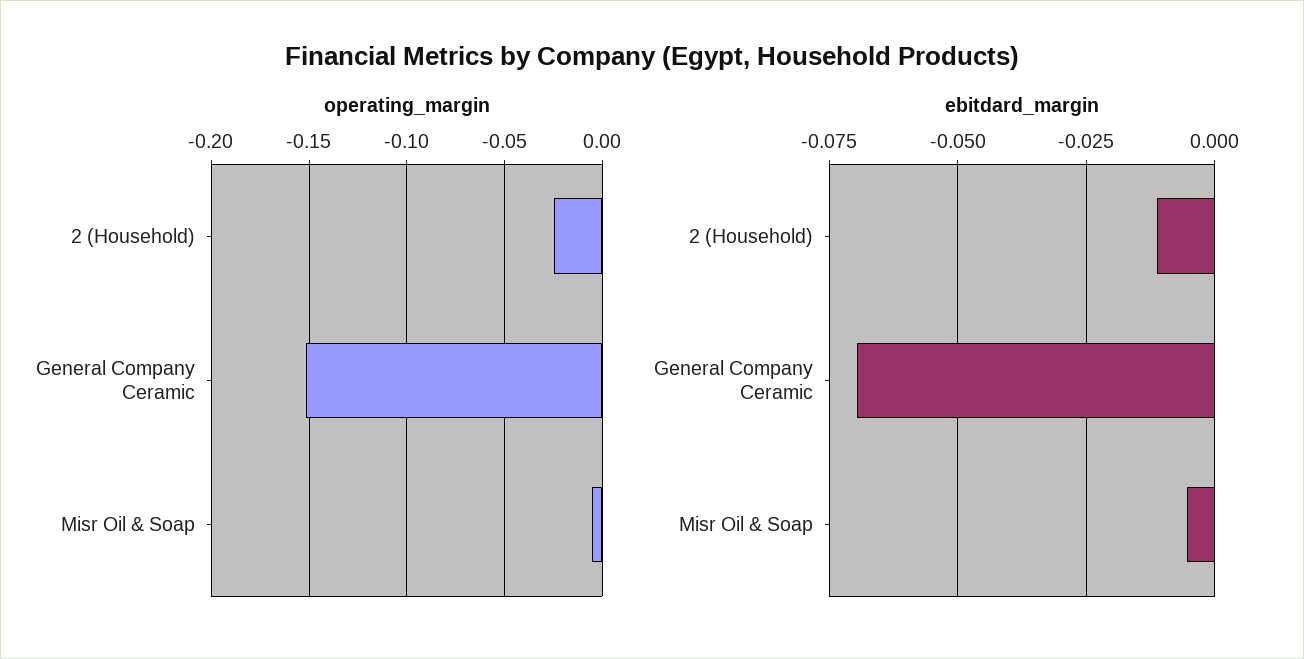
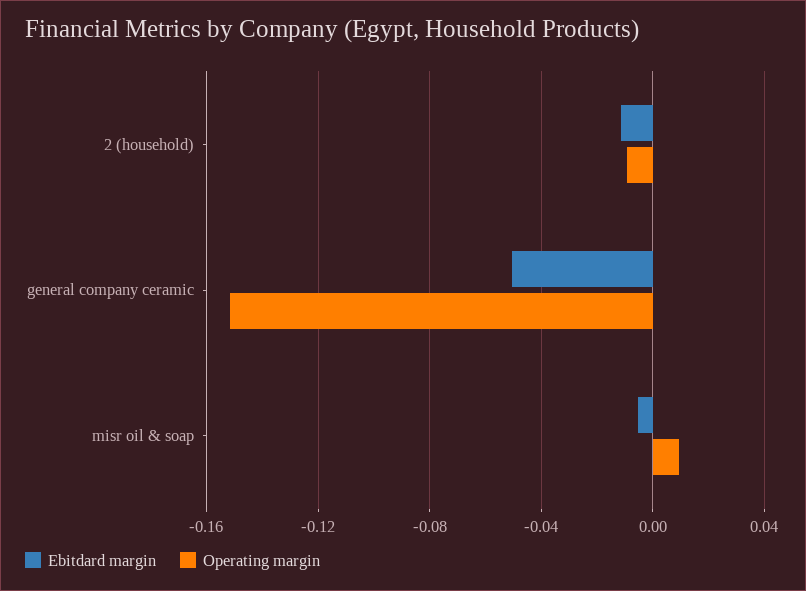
operating_margin, 2 (Household): -0.025 -> -0.01
operating_margin, Misr Oil & Soap: -0.005 -> 0.01
ebitdard_margin, General Company Ceramic: -0.07 -> -0.05

